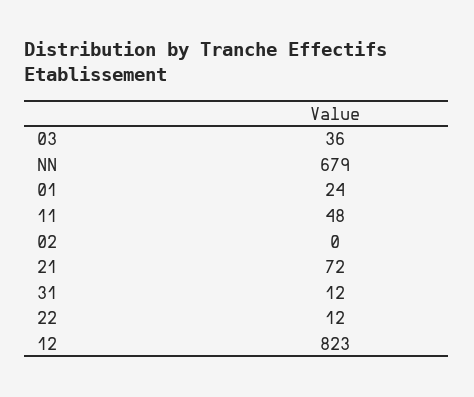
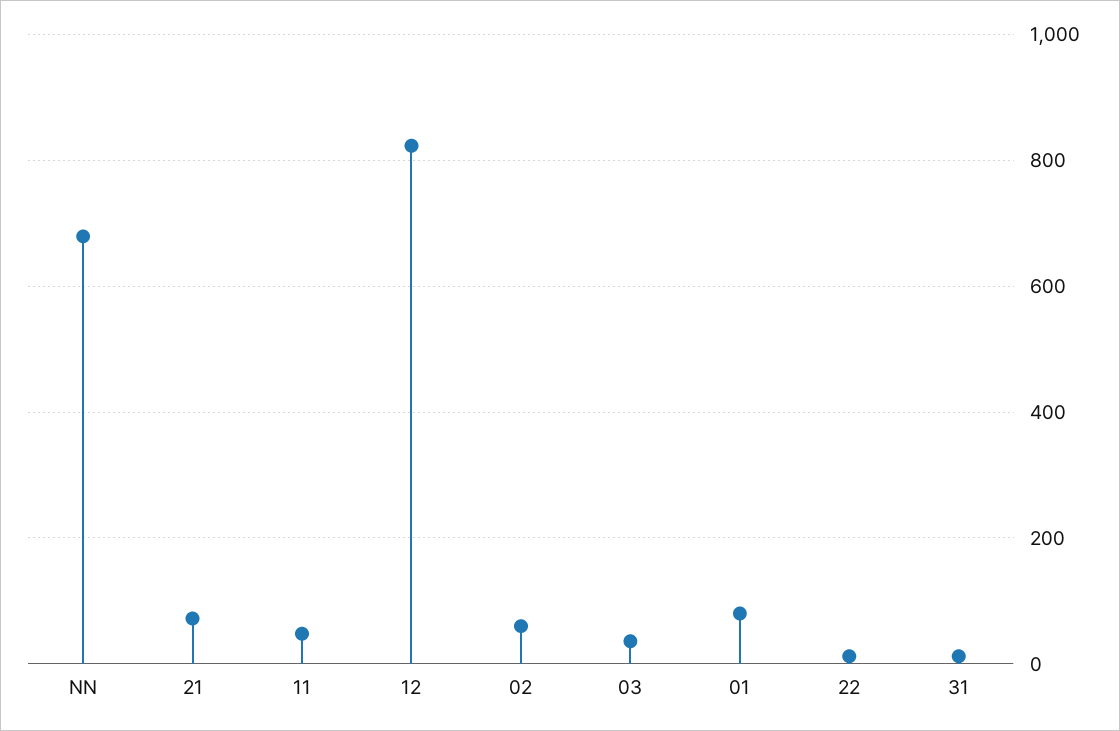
01: 24 -> 80
02: 0 -> 60

